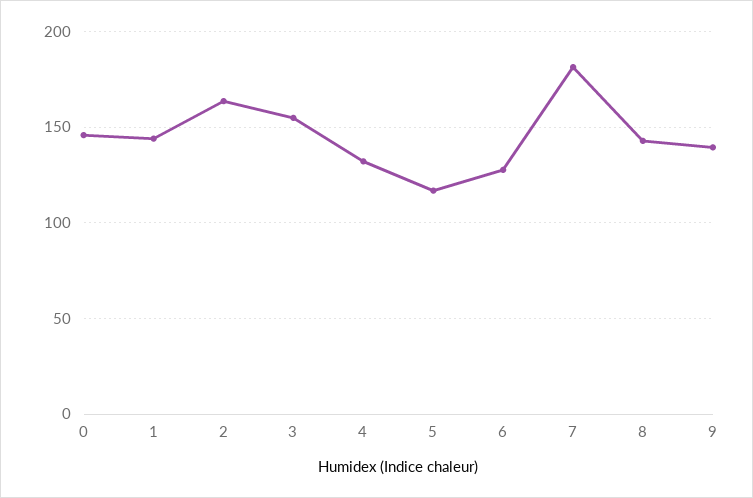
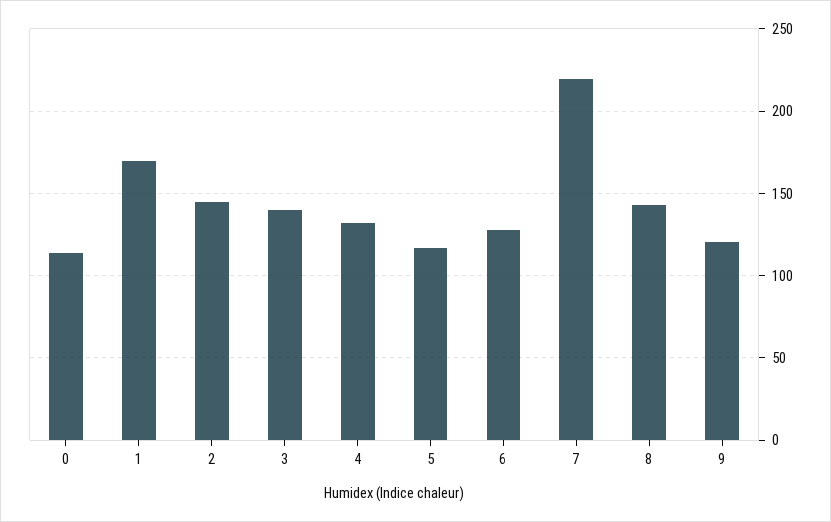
0: 145 -> 115
1: 145 -> 170
2: 165 -> 145
3: 155 -> 140
7: 180 -> 220
9: 140 -> 120

